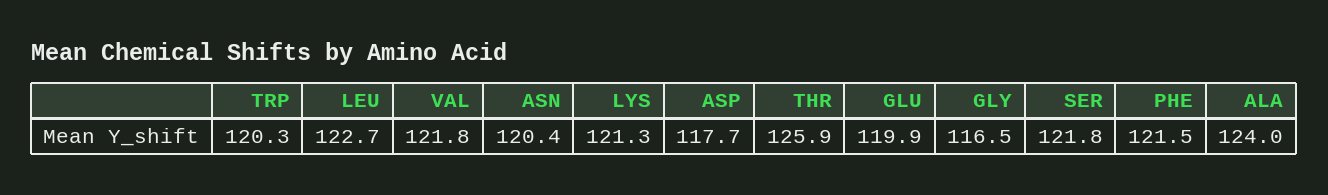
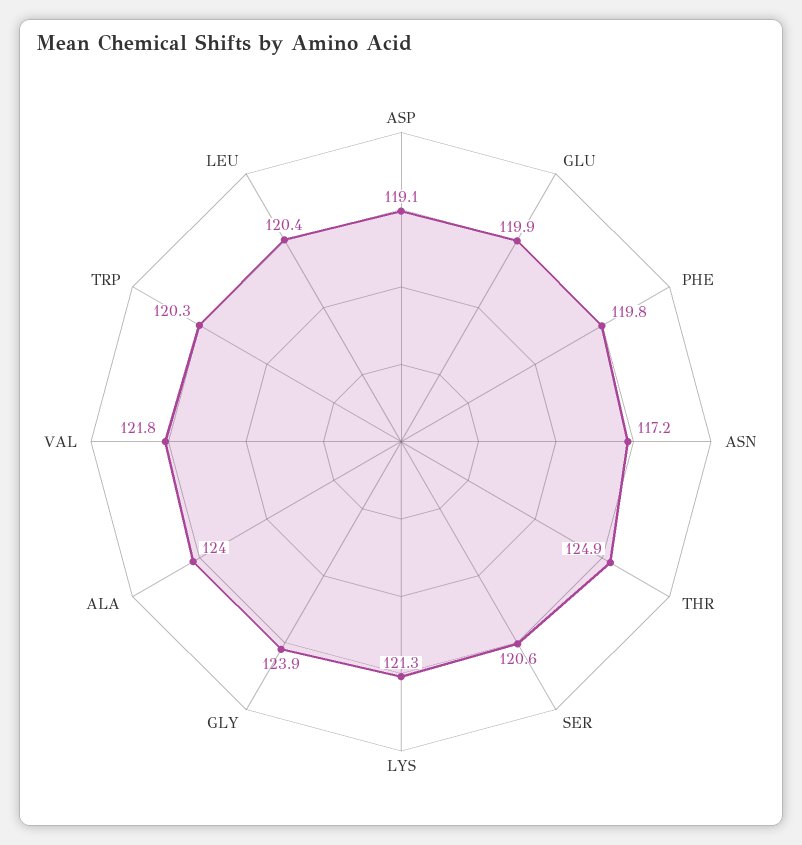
LEU: 122.7 -> 120.4
ASN: 120.4 -> 117.2
ASP: 117.7 -> 119.1
THR: 125.9 -> 124.9
GLY: 116.5 -> 123.9
SER: 121.8 -> 120.6
PHE: 121.5 -> 119.8

